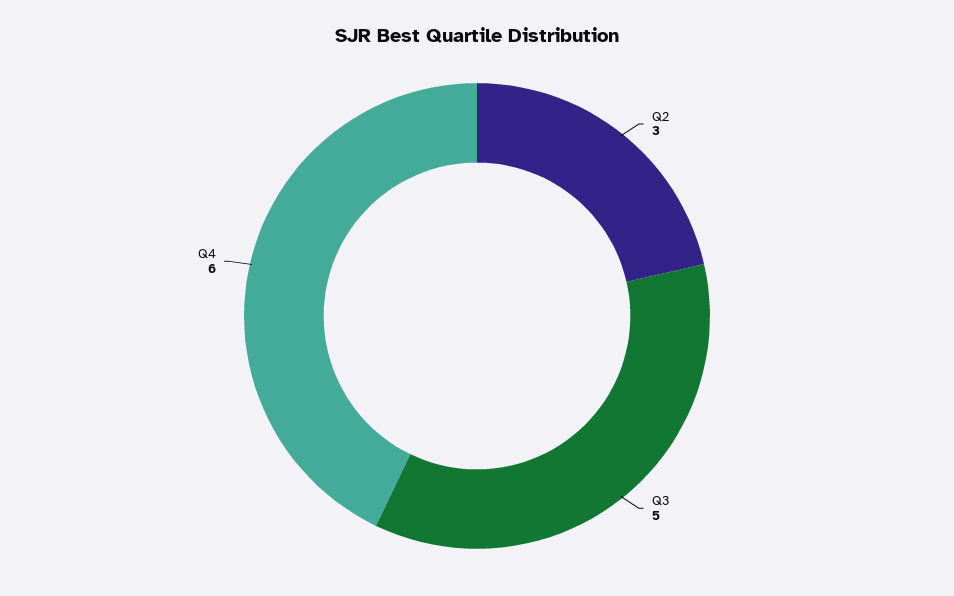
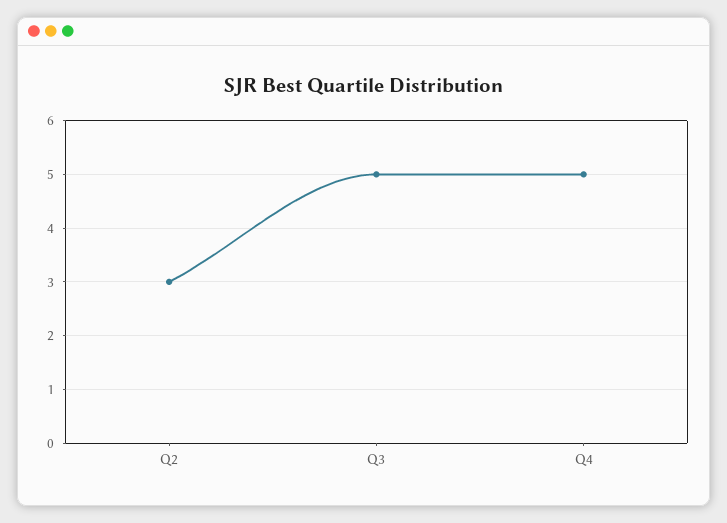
Q4: 6 -> 5

